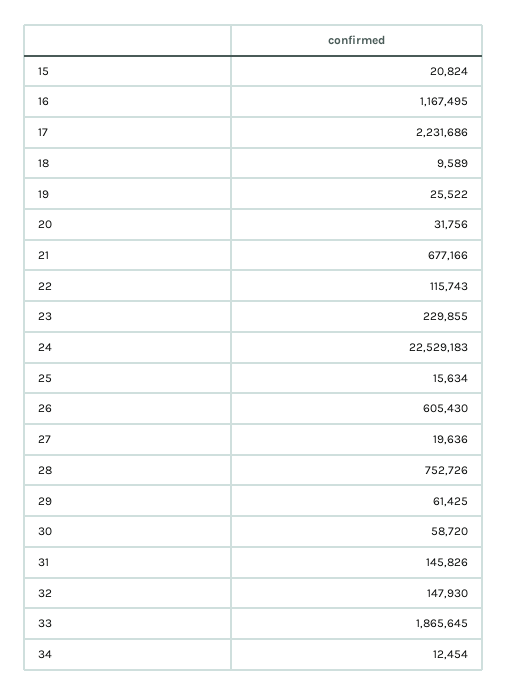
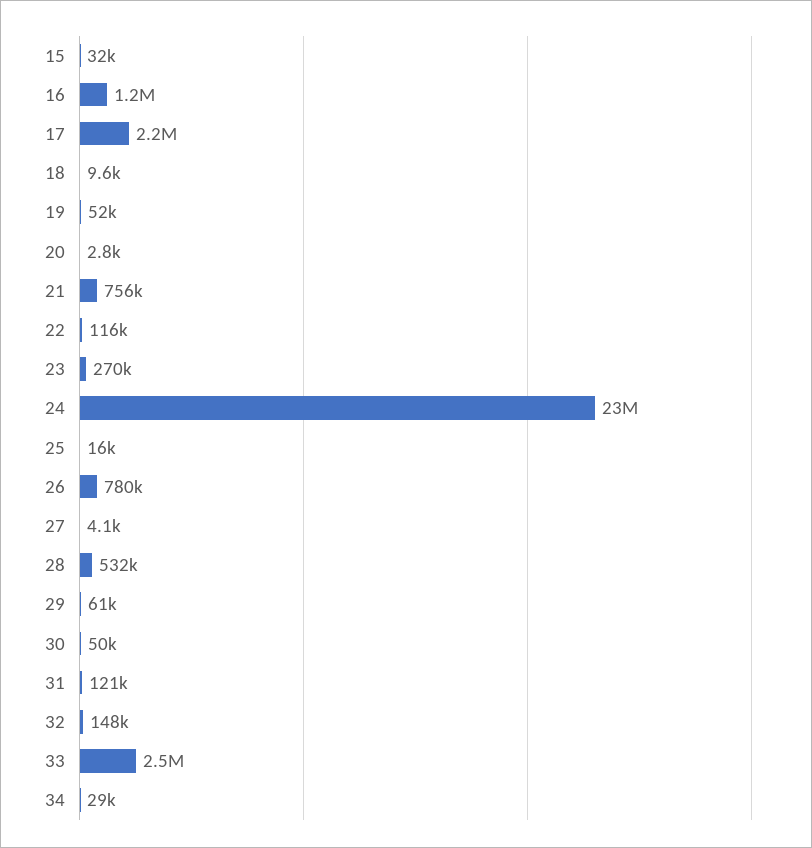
15: 20824 -> 32000
19: 25522 -> 52000
20: 31756 -> 2800
21: 677166 -> 756000
23: 229855 -> 270000
26: 605430 -> 780000
27: 19636 -> 4100
28: 752726 -> 532000
30: 58720 -> 50000
31: 145826 -> 121000
33: 1865645 -> 2500000
34: 12454 -> 29000

